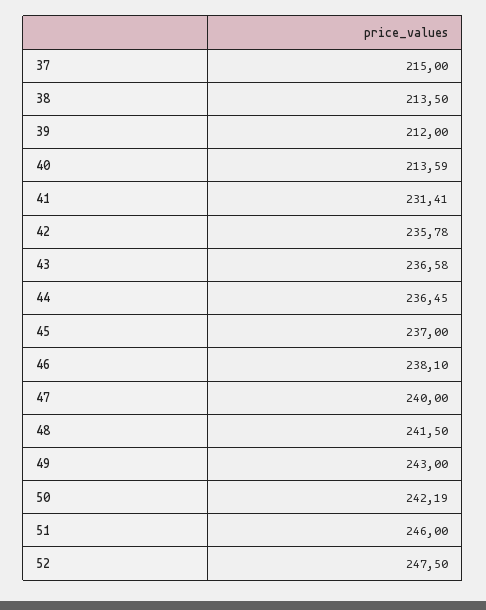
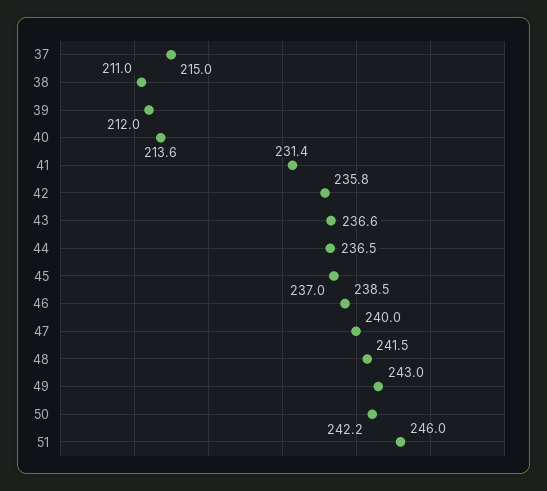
38: 213.5 -> 211
46: 238.1 -> 238.5
52: 247.5 -> none

